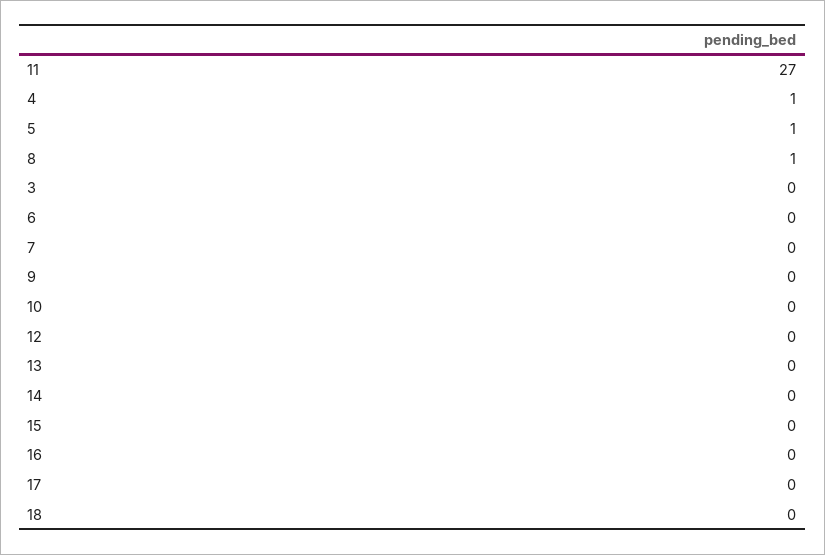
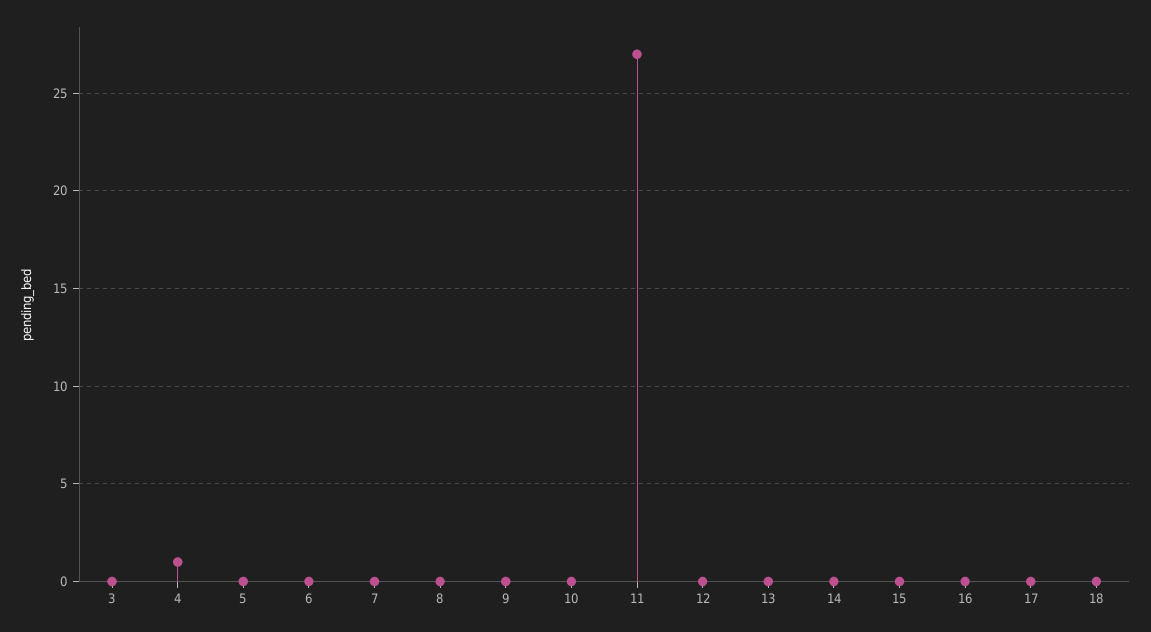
5: 1 -> 0
8: 1 -> 0

